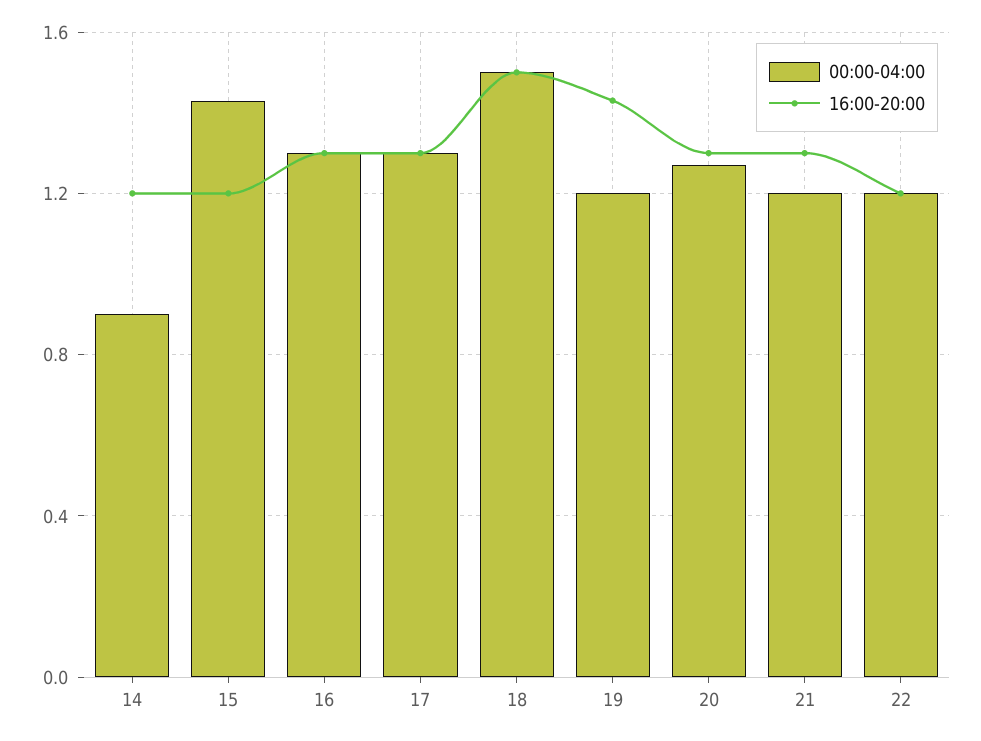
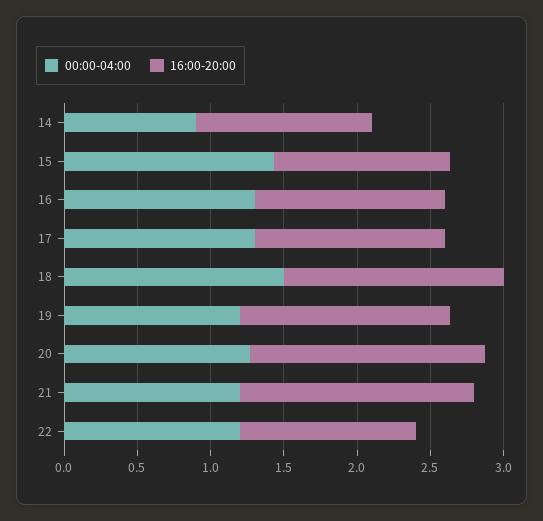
16:00-20:00, 20: 1.3 -> 1.6
16:00-20:00, 21: 1.3 -> 1.6

